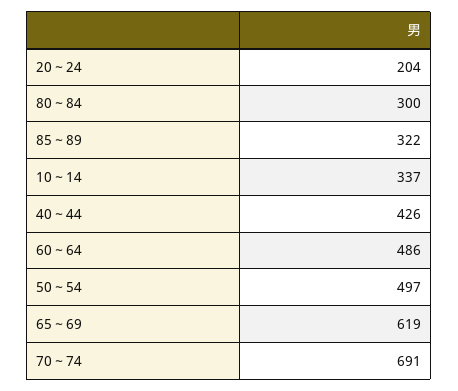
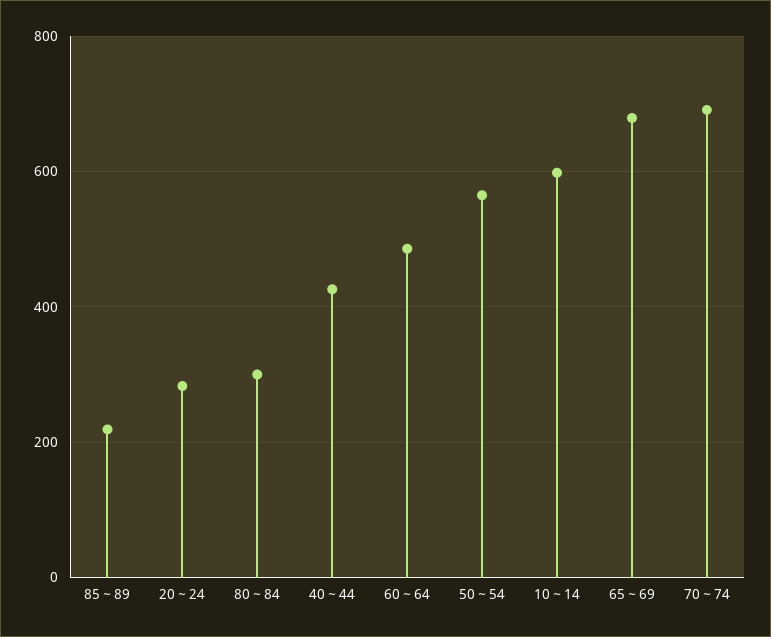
20～24: 204 -> 280
85～89: 322 -> 220
10～14: 337 -> 600
50～54: 497 -> 560
65～69: 619 -> 680

